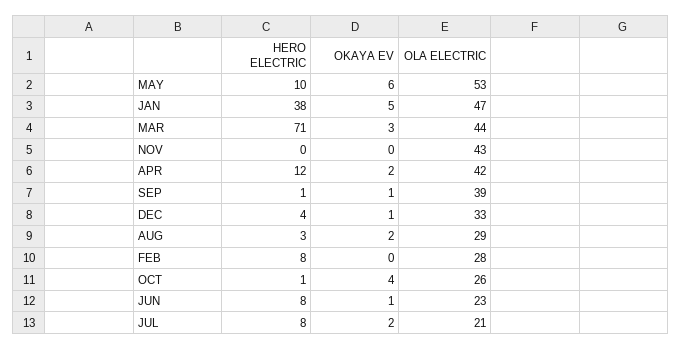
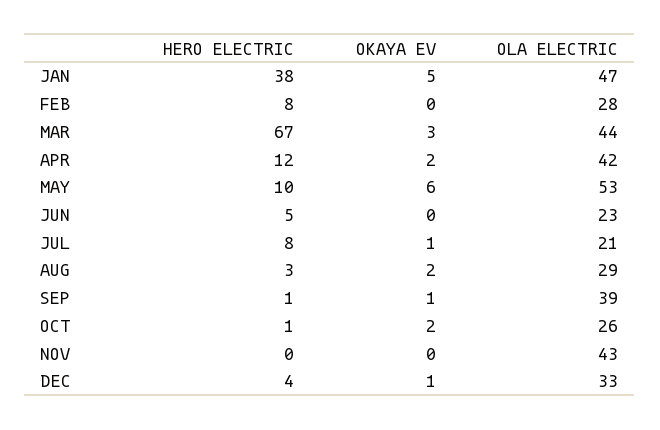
HERO ELECTRIC, MAR: 71 -> 67
OKAYA EV, OCT: 4 -> 2
HERO ELECTRIC, JUN: 8 -> 5
OKAYA EV, JUN: 1 -> 0
OKAYA EV, JUL: 2 -> 1

